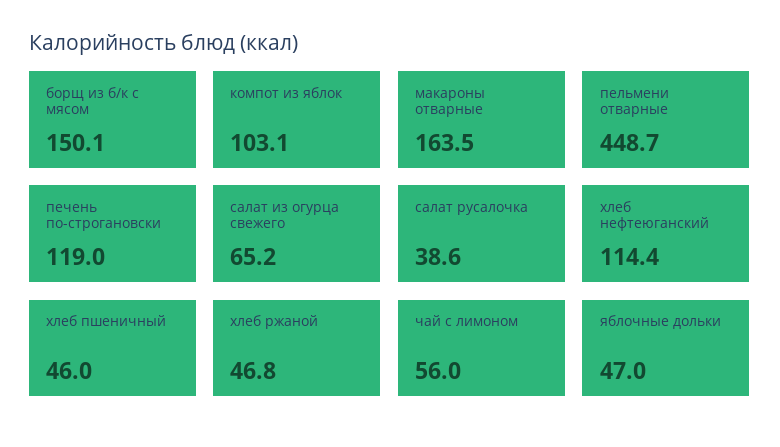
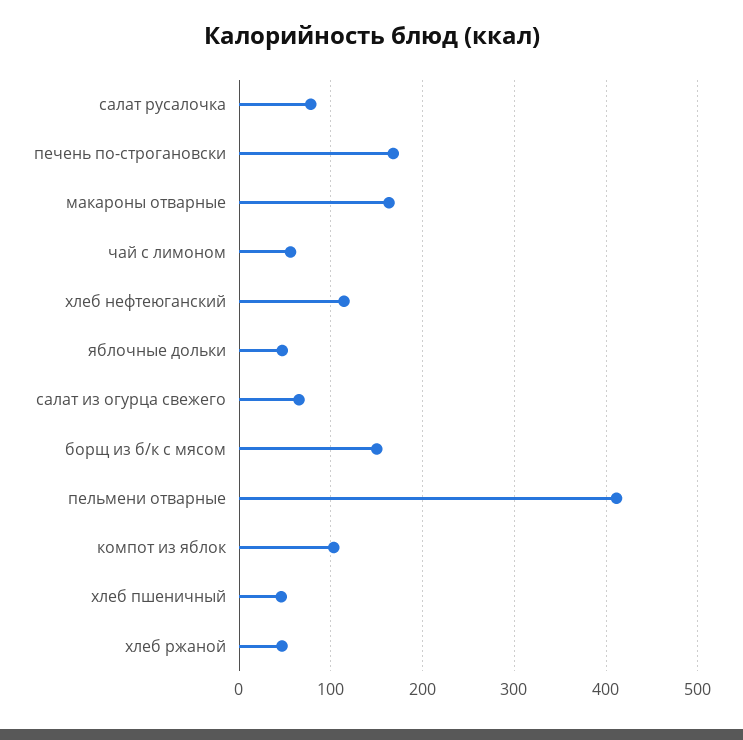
пельмени отварные: 448.7 -> 410
печень по-строгановски: 119 -> 170
салат русалочка: 38.6 -> 80

